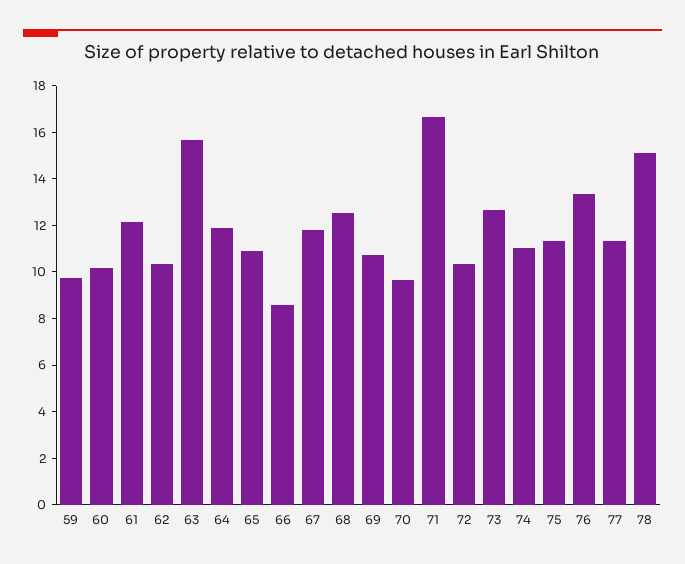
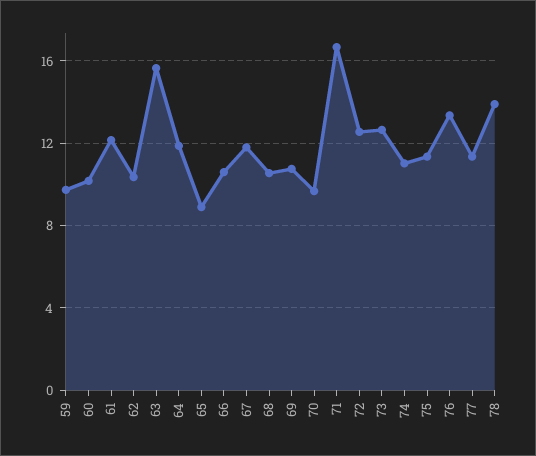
65: 11 -> 9
66: 8.5 -> 10.5
68: 12.5 -> 10.5
72: 10.5 -> 12.5
78: 15 -> 14

